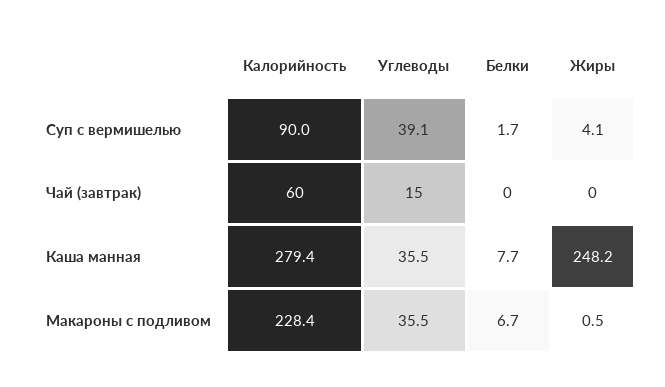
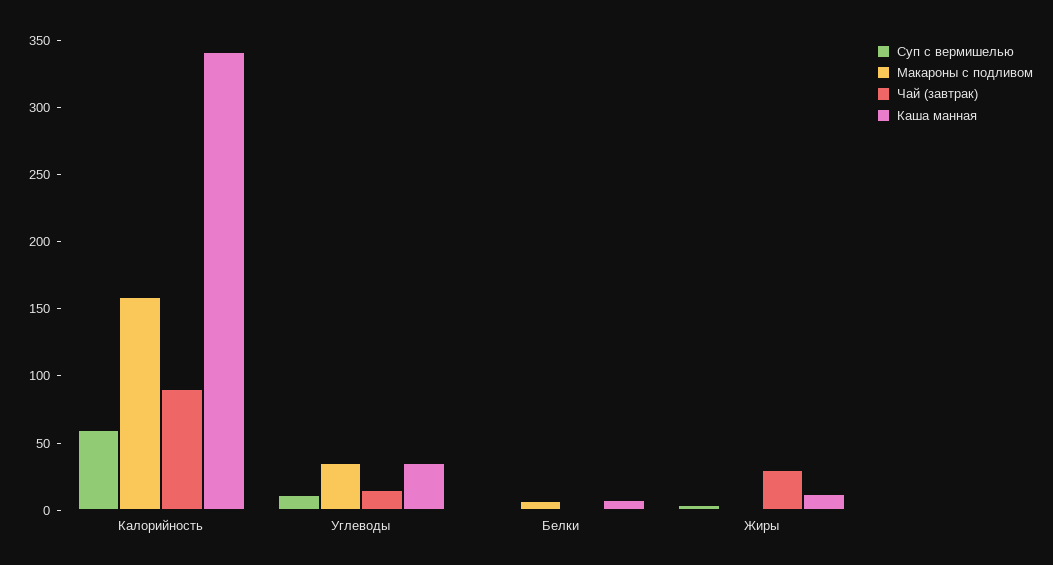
Суп с вермишелью, Калорийность: 90 -> 60
Суп с вермишелью, Углеводы: 39.1 -> 10
Чай (завтрак), Калорийность: 60 -> 90
Чай (завтрак), Жиры: 0 -> 30
Каша манная, Калорийность: 279.4 -> 340
Каша манная, Жиры: 248.2 -> 10
Макароны с подливом, Калорийность: 228.4 -> 160

